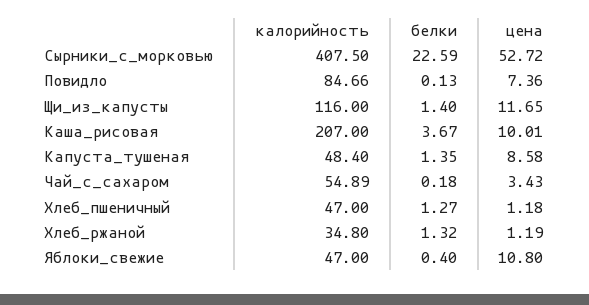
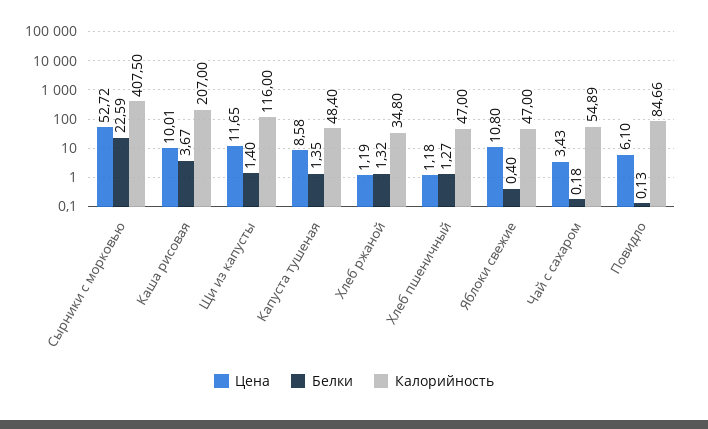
цена, Повидло: 7.36 -> 6.1

